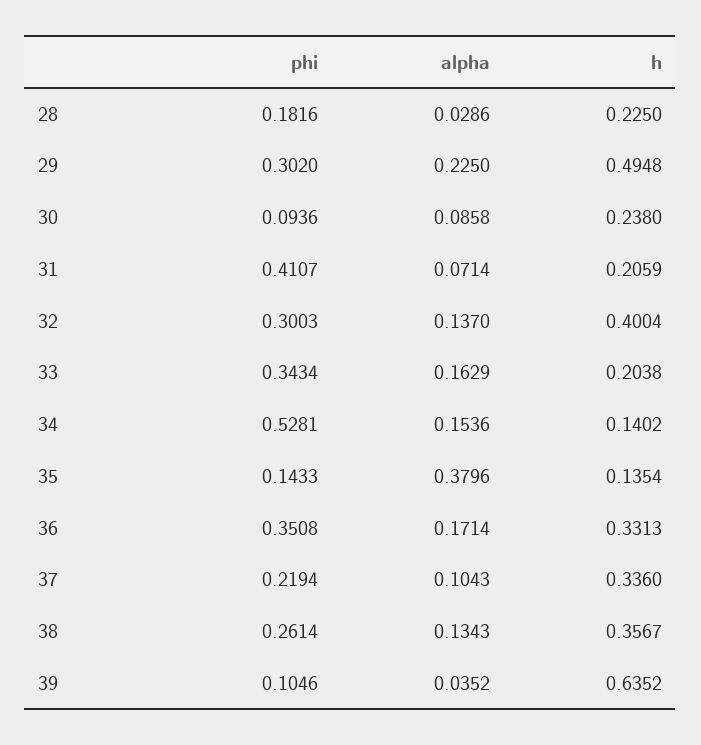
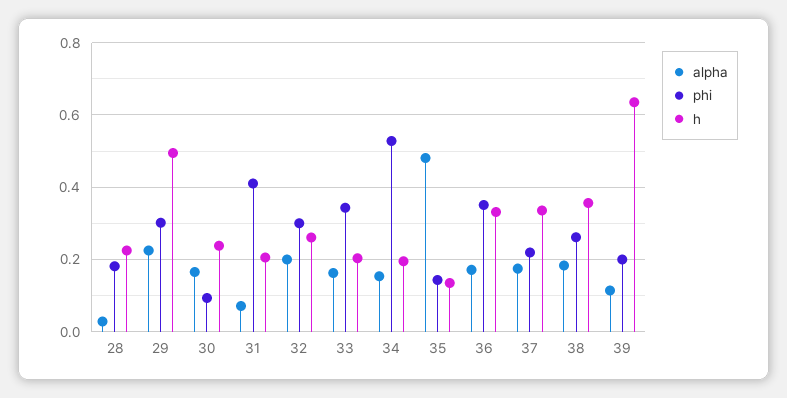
alpha, 30: 0.0858 -> 0.16
alpha, 32: 0.137 -> 0.2
h, 32: 0.4004 -> 0.26
h, 34: 0.1402 -> 0.2
alpha, 35: 0.3796 -> 0.48
alpha, 37: 0.1043 -> 0.18
alpha, 38: 0.1343 -> 0.18
phi, 39: 0.1046 -> 0.2
alpha, 39: 0.0352 -> 0.12

